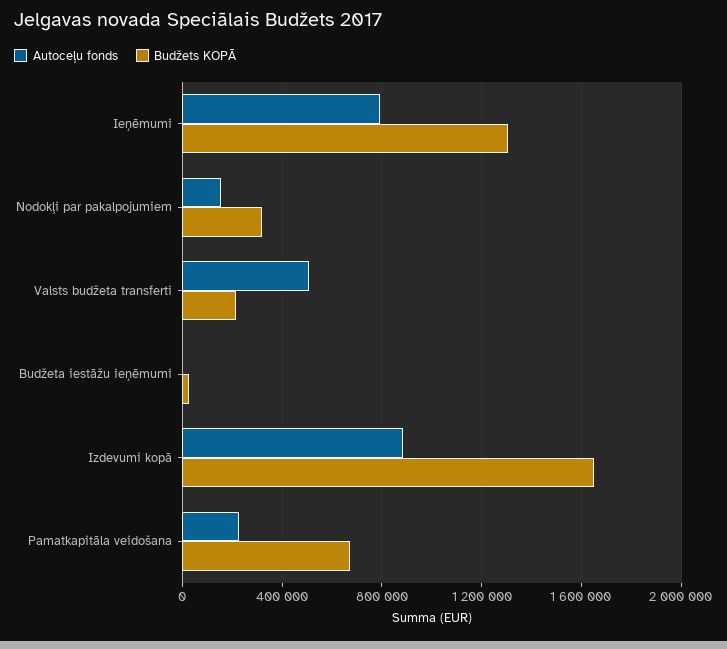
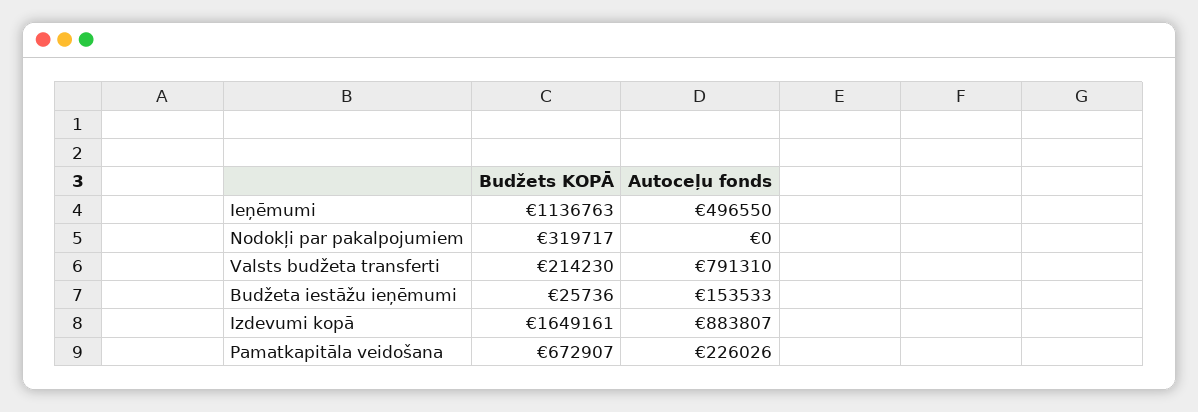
Autoceļu fonds, Ieņēmumi: 800000 -> 496550
Budžets KOPĀ, Ieņēmumi: 1300000 -> 1136763
Autoceļu fonds, Nodokļi par pakalpojumiem: 150000 -> 0
Autoceļu fonds, Valsts budžeta transferti: 500000 -> 791310
Autoceļu fonds, Budžeta iestāžu ieņēmumi: 0 -> 153533

